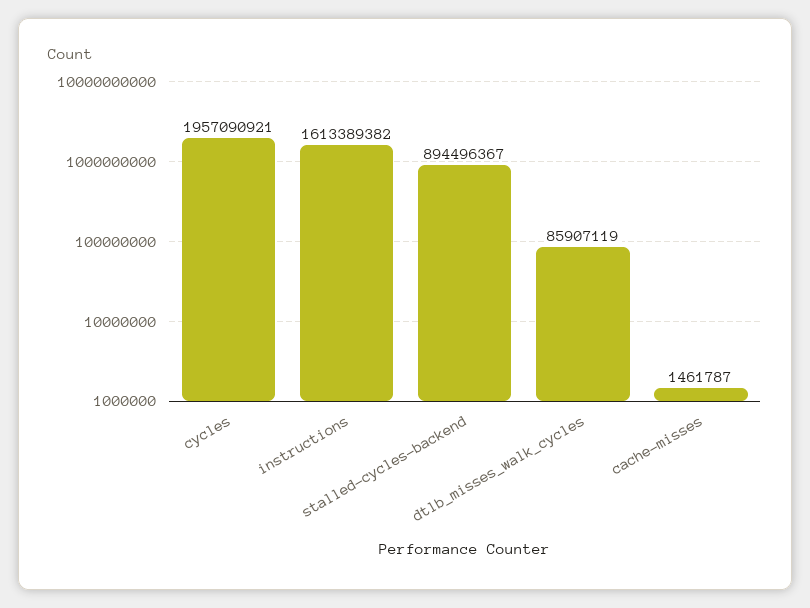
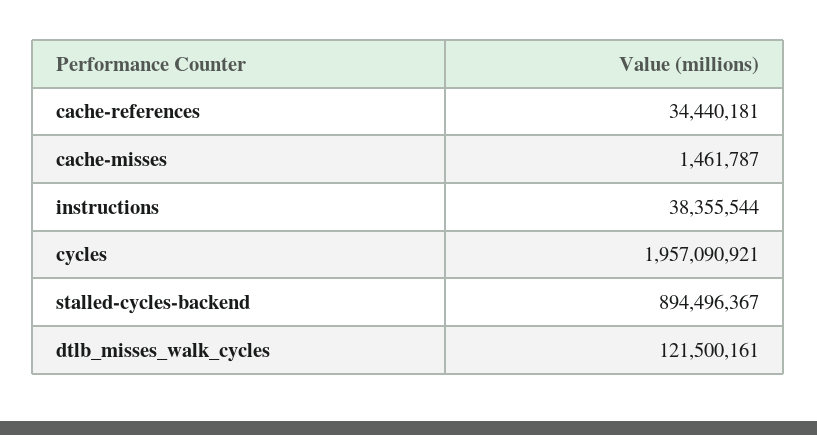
instructions: 1613389382 -> 38355544
dtlb_misses_walk_cycles: 85907119 -> 121500161
cache-references: none -> 34440181

